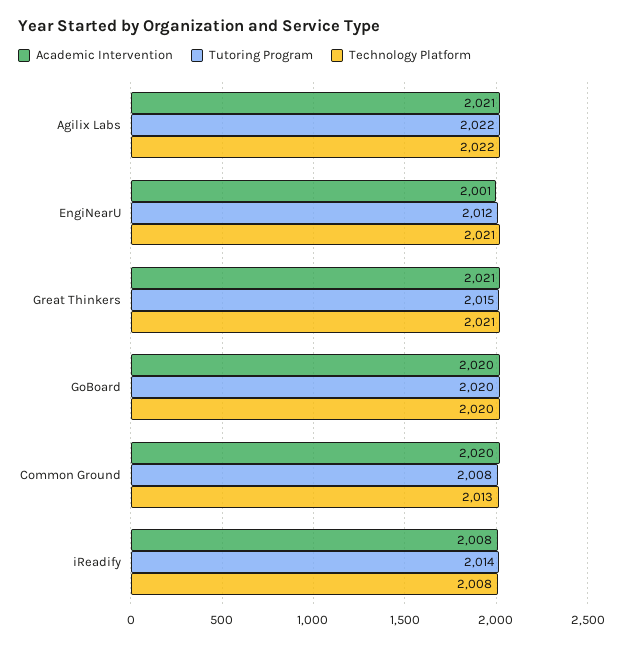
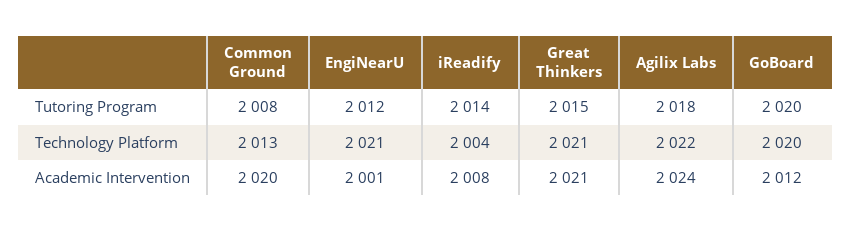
Academic Intervention, Agilix Labs: 2021 -> 2024
Tutoring Program, Agilix Labs: 2022 -> 2018
Academic Intervention, GoBoard: 2020 -> 2012
Technology Platform, iReadify: 2008 -> 2004

